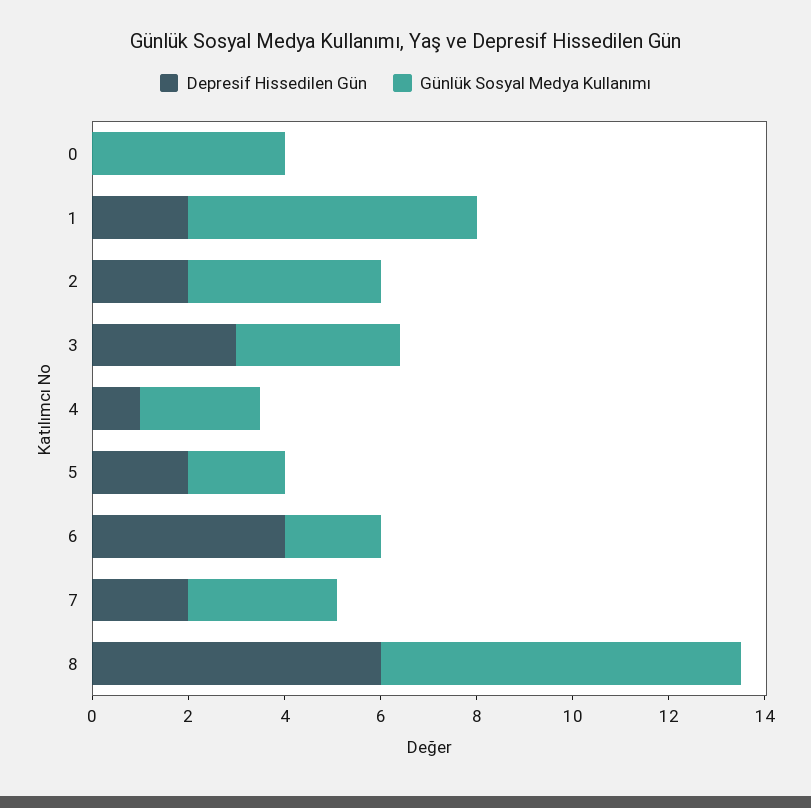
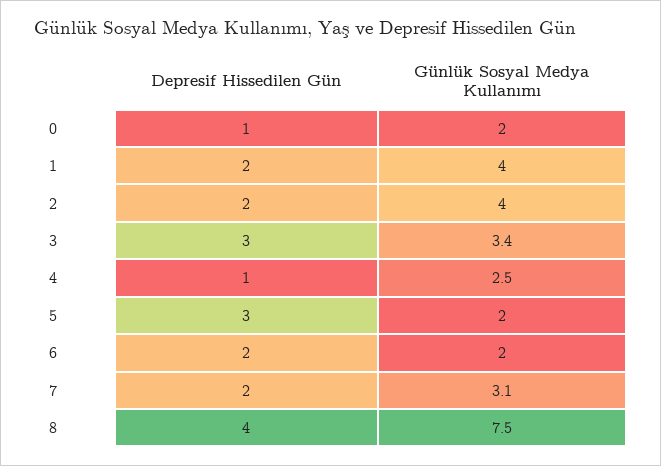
Depresif Hissedilen Gün, 0: 0 -> 1
Günlük Sosyal Medya Kullanımı, 0: 4 -> 2
Günlük Sosyal Medya Kullanımı, 1: 6 -> 4
Depresif Hissedilen Gün, 5: 2 -> 3
Depresif Hissedilen Gün, 6: 4 -> 2
Depresif Hissedilen Gün, 8: 6 -> 4

